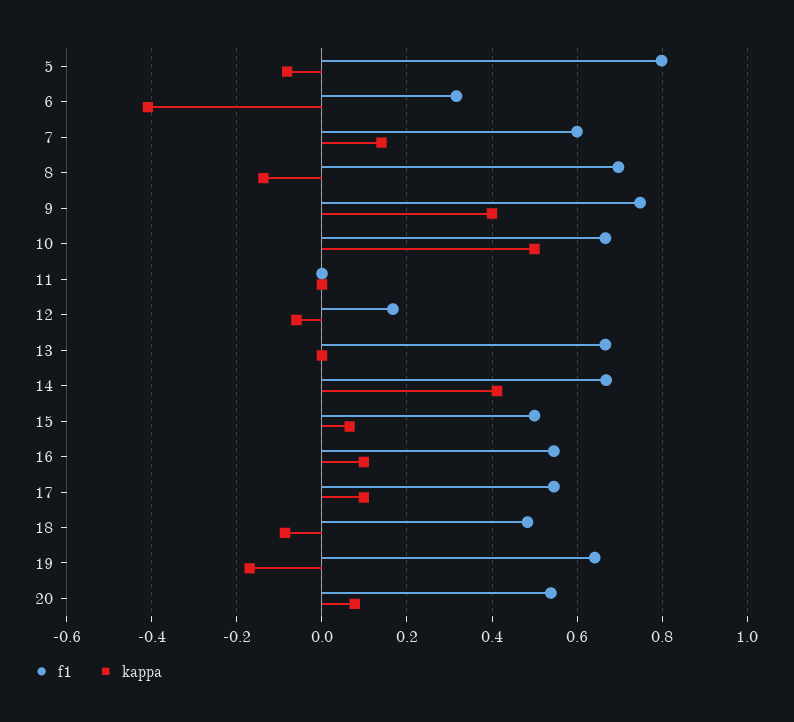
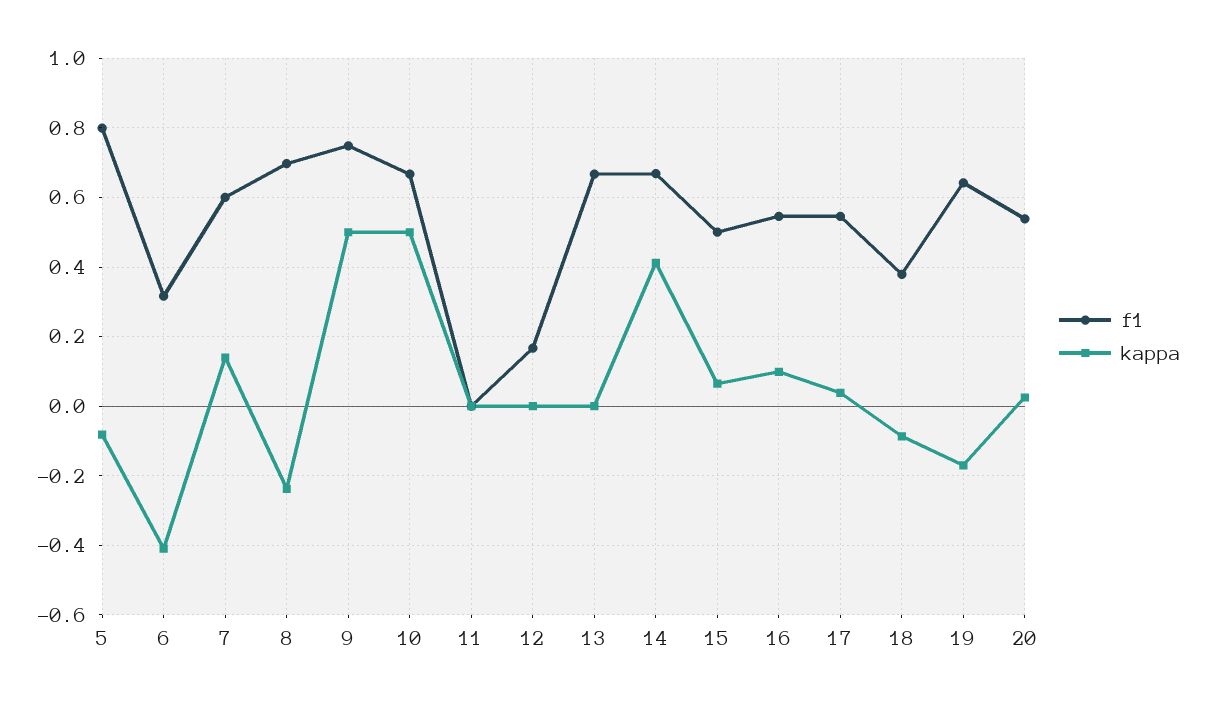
kappa, 8: -0.14 -> -0.24
kappa, 9: 0.4 -> 0.5
kappa, 12: -0.06 -> 0
kappa, 17: 0.1 -> 0.04
f1, 18: 0.48 -> 0.38
kappa, 20: 0.08 -> 0.02

